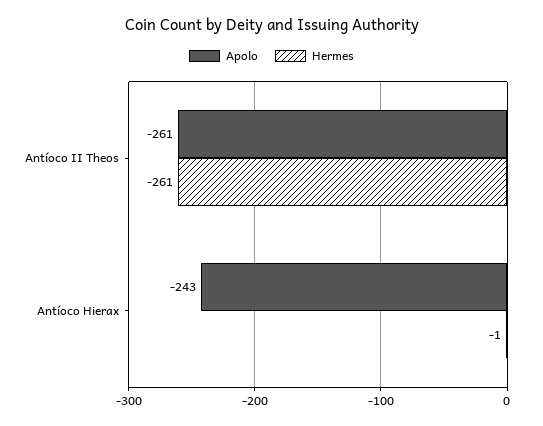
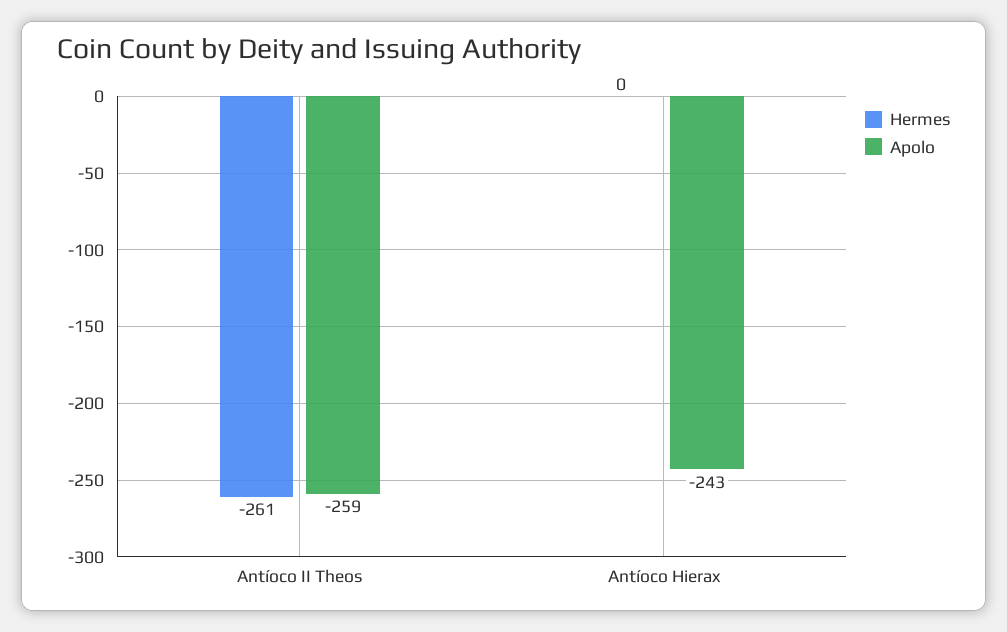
Apolo, Antíoco II Theos: -261 -> -259
Hermes, Antíoco Hierax: -1 -> 0

